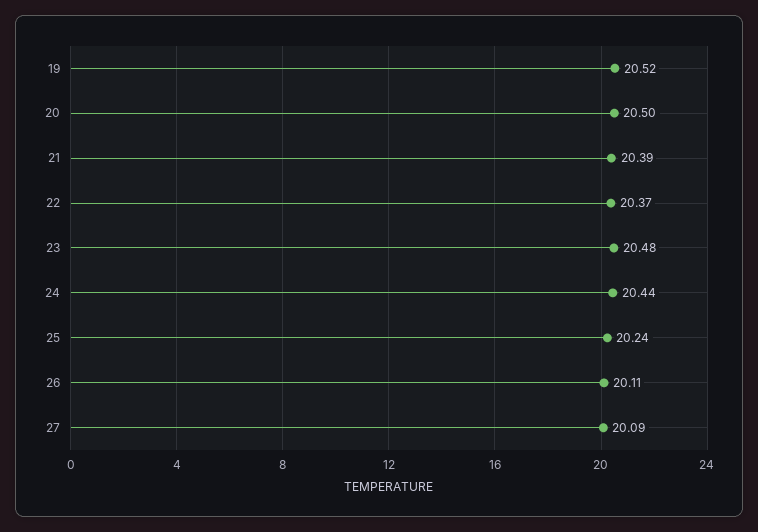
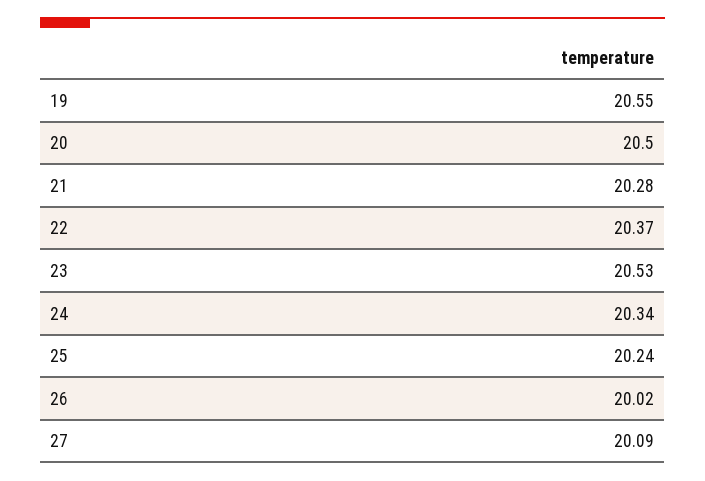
19: 20.52 -> 20.55
21: 20.39 -> 20.28
23: 20.48 -> 20.53
24: 20.44 -> 20.34
26: 20.11 -> 20.02

